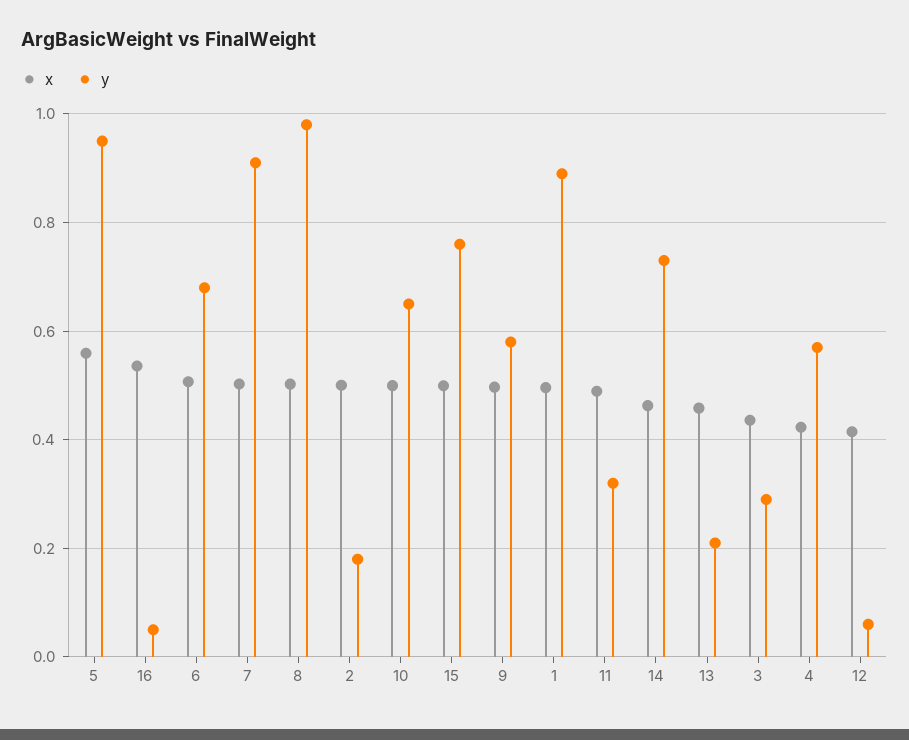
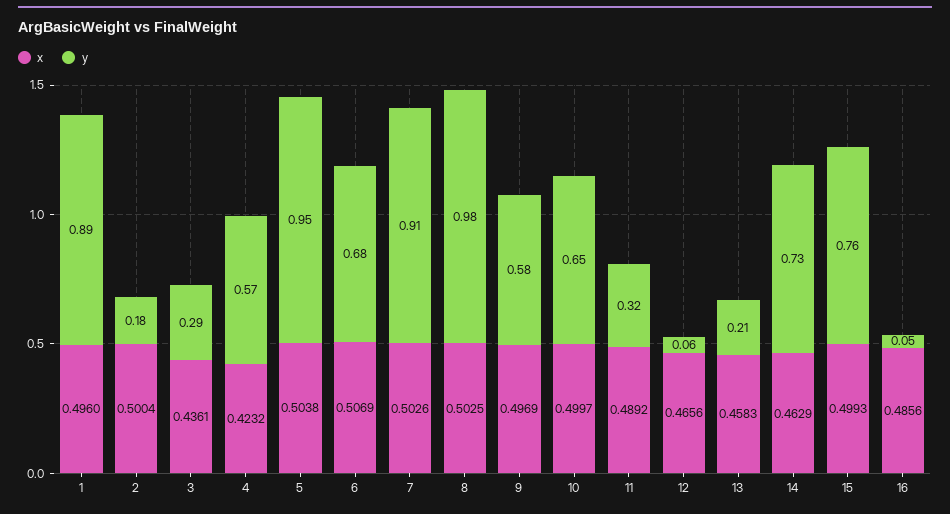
x, 5: 0.56 -> 0.5038
x, 16: 0.54 -> 0.4856
x, 12: 0.42 -> 0.4656

